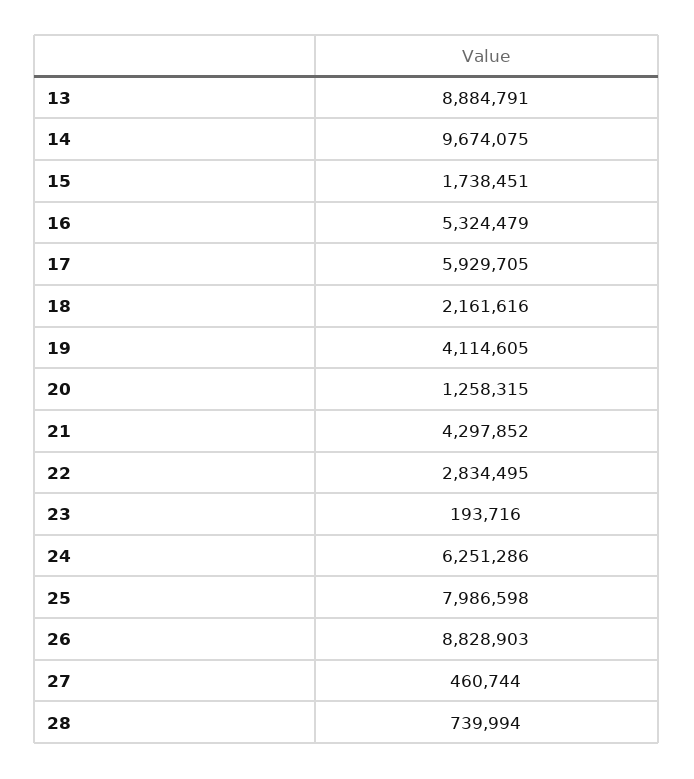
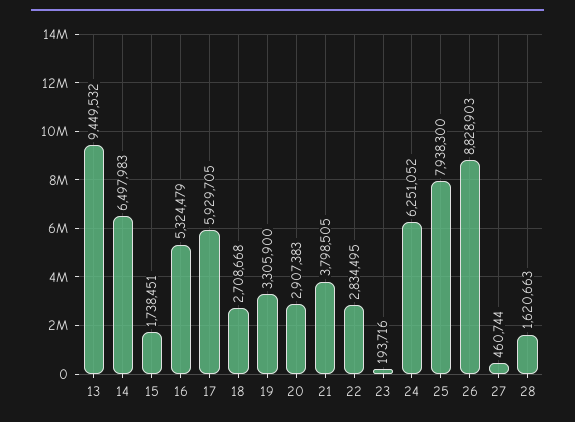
13: 8884791 -> 9449532
14: 9674075 -> 6497983
18: 2161616 -> 2708668
19: 4114605 -> 3305900
20: 1258315 -> 2907383
21: 4297852 -> 3798505
24: 6251286 -> 6251052
25: 7986598 -> 7938300
28: 739994 -> 1620663

